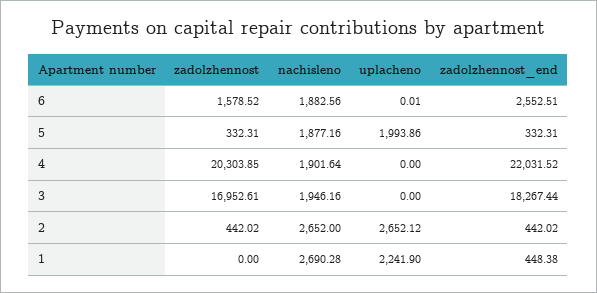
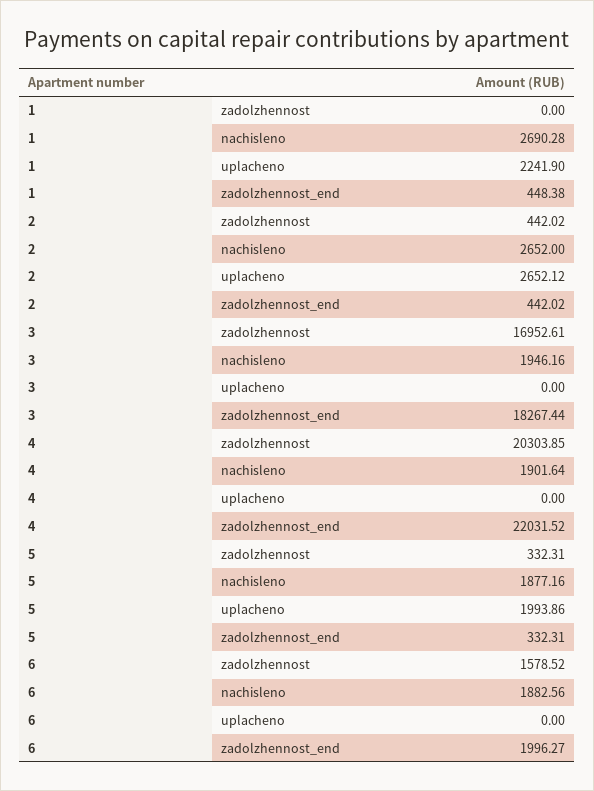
uplacheno, 6: 0.01 -> 0
zadolzhennost_end, 6: 2552.51 -> 1996.27

